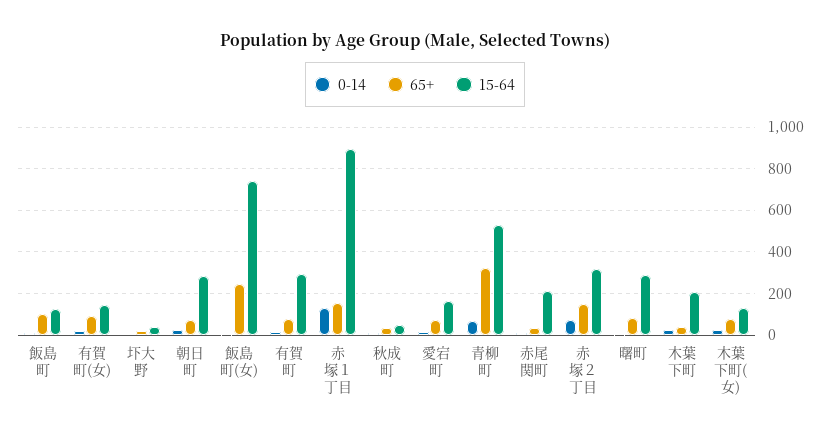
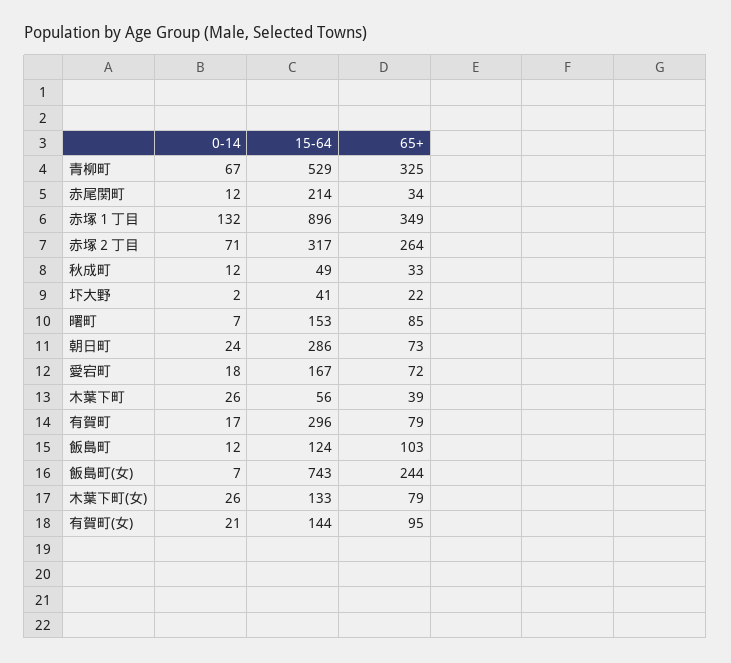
65+, 赤塚１丁目: 150 -> 349
65+, 赤塚２丁目: 150 -> 264
15-64, 曙町: 300 -> 153
15-64, 木葉下町: 200 -> 56

